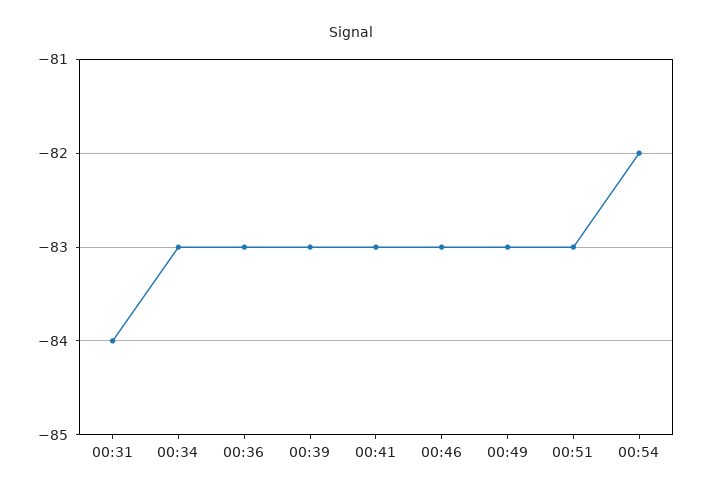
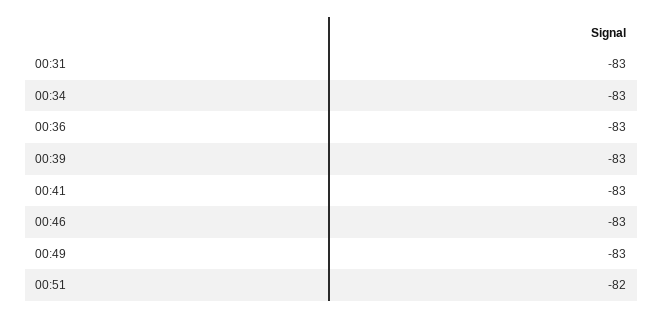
00:31: -84 -> -83
00:51: -83 -> -82
00:54: -82 -> none

